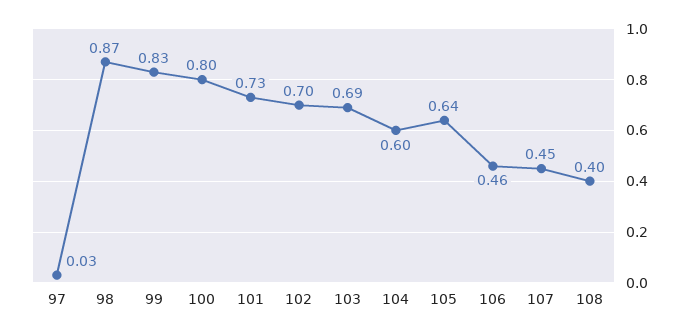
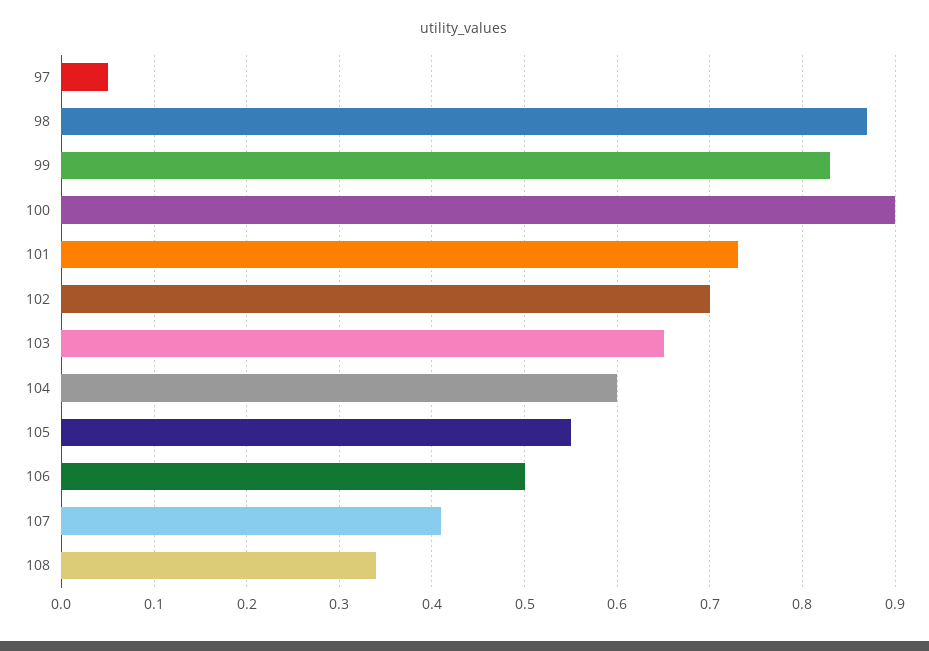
97: 0.03 -> 0.05
100: 0.8 -> 0.9
103: 0.69 -> 0.65
105: 0.64 -> 0.55
106: 0.46 -> 0.5
107: 0.45 -> 0.41
108: 0.4 -> 0.34

